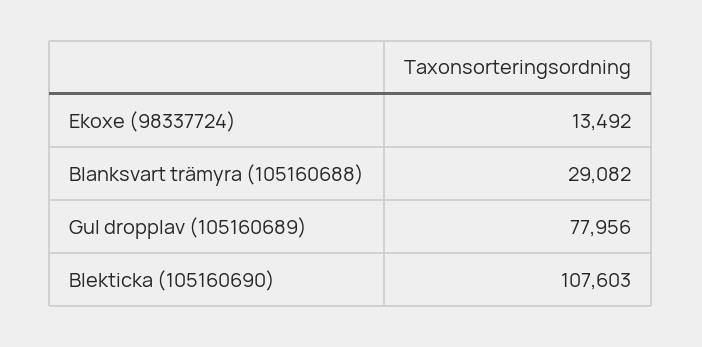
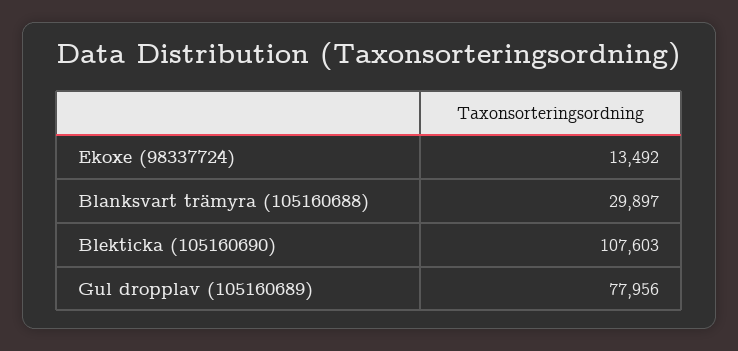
Blanksvart trämyra (105160688): 29082 -> 29897

